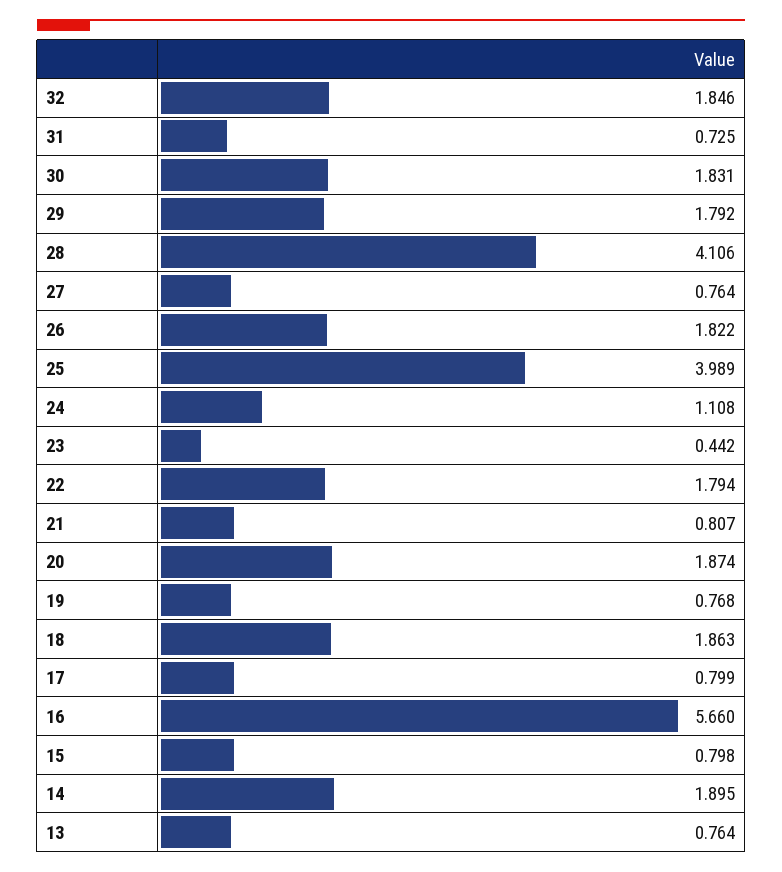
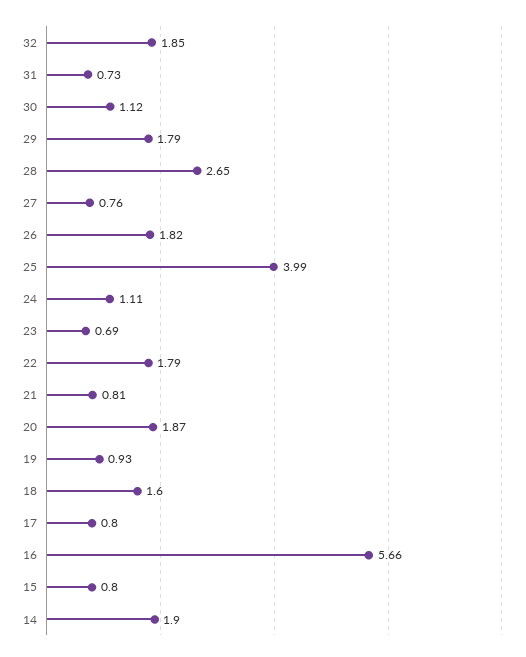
30: 1.831 -> 1.12
28: 4.106 -> 2.65
23: 0.442 -> 0.69
19: 0.768 -> 0.93
18: 1.863 -> 1.6
13: 0.764 -> none

